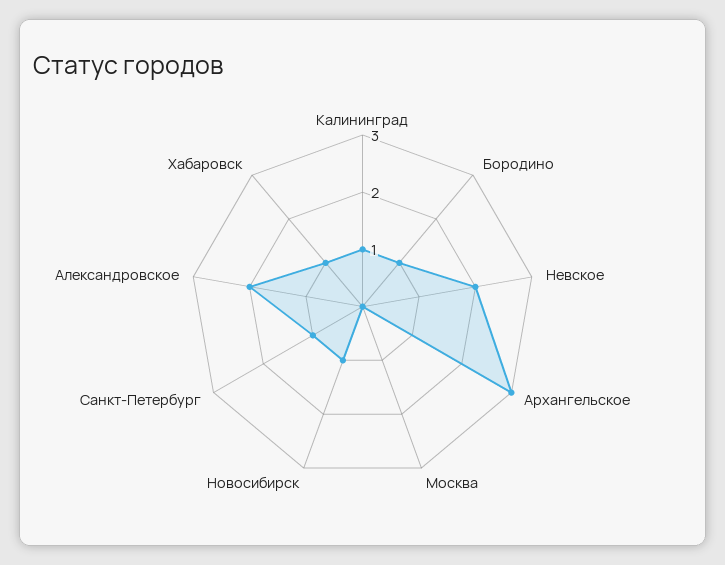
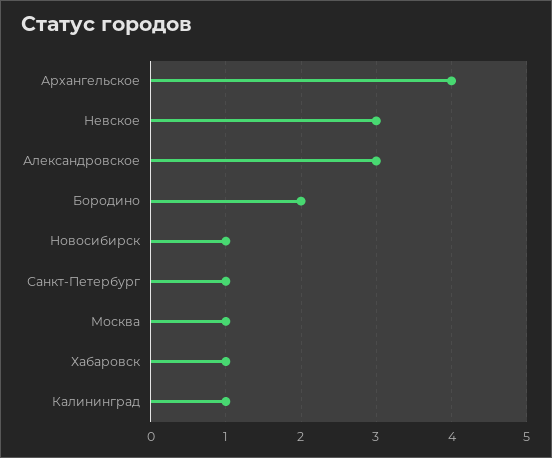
Бородино: 1 -> 2
Невское: 2 -> 3
Архангельское: 3 -> 4
Москва: 0 -> 1
Александровское: 2 -> 3

